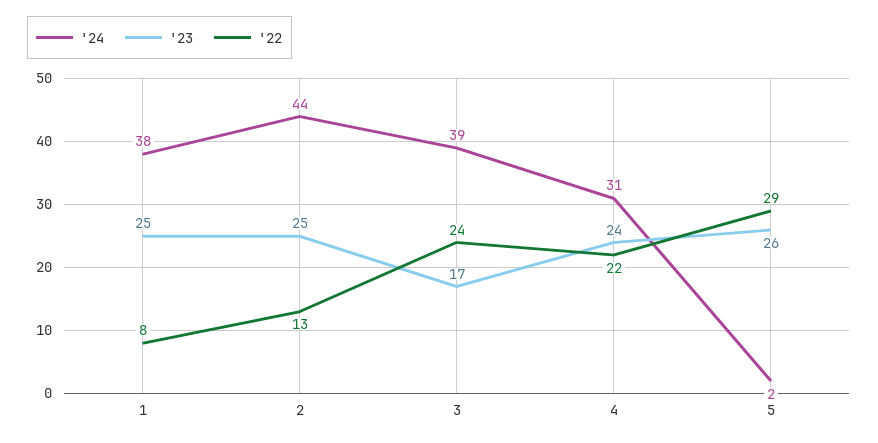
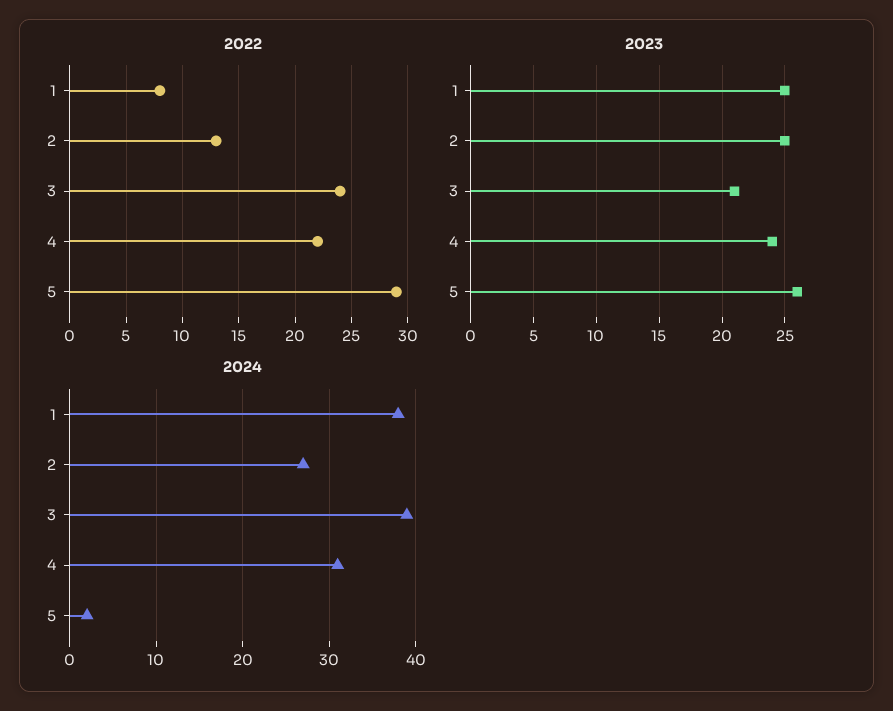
'24, 2: 44 -> 27
'23, 3: 17 -> 21

